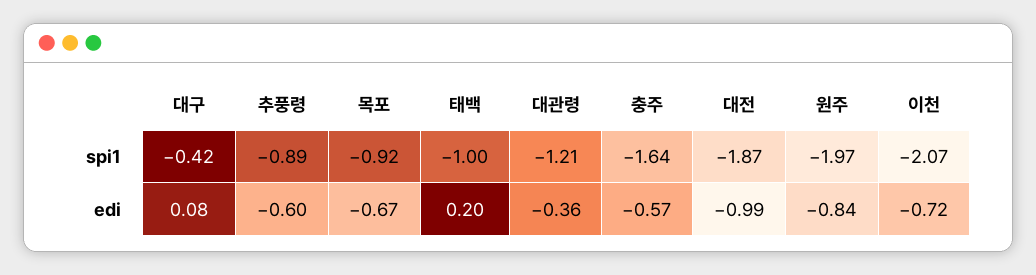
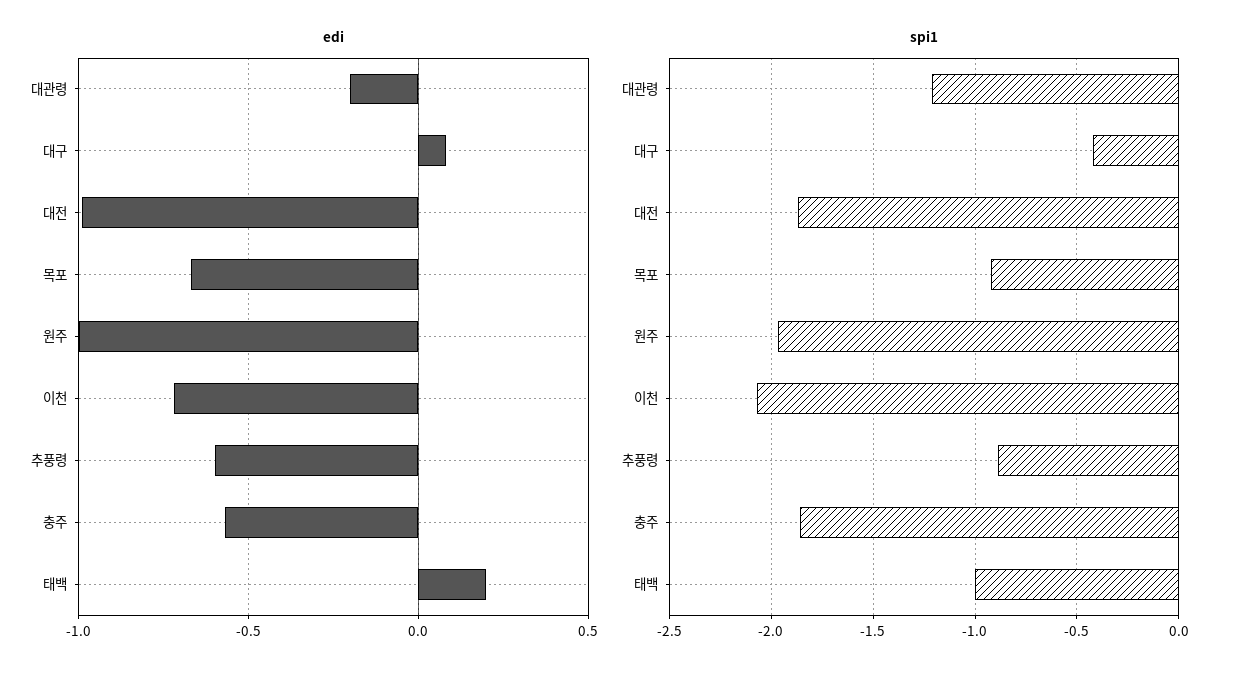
spi1, 충주: -1.64 -> -1.85
edi, 대관령: -0.36 -> -0.2
edi, 원주: -0.84 -> -1

